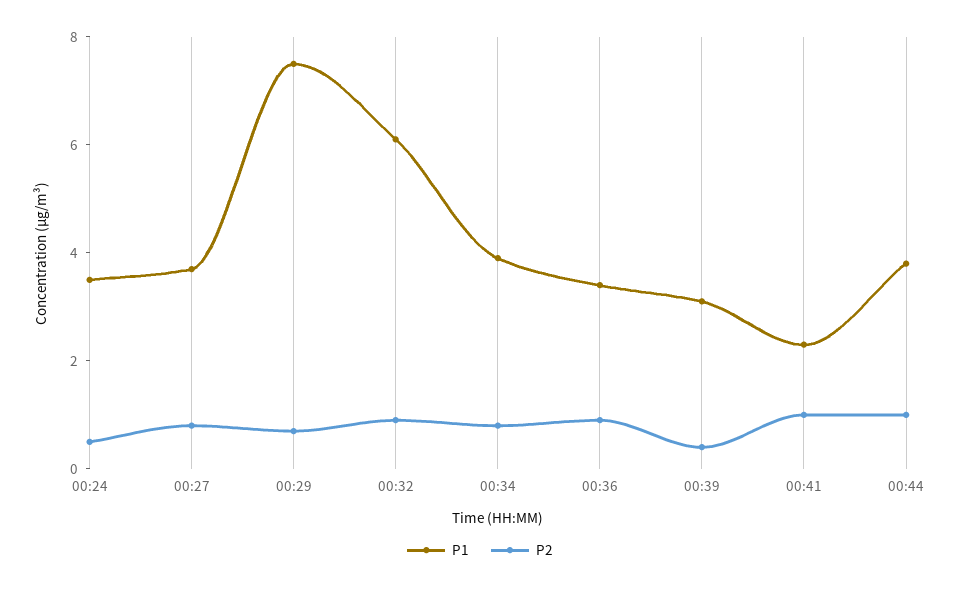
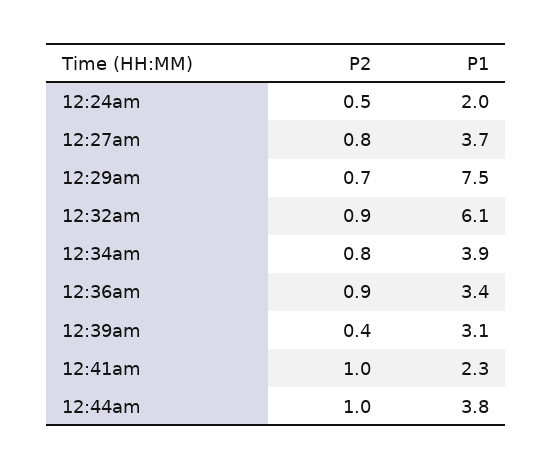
P1, 00:24: 3.5 -> 2

